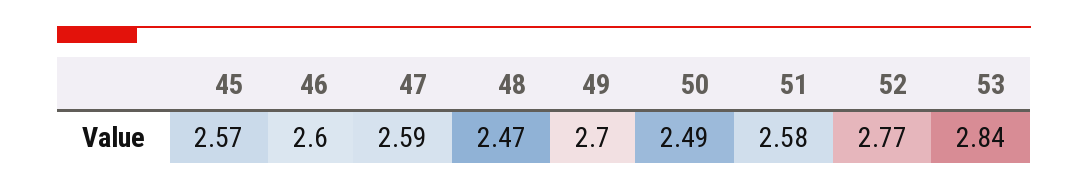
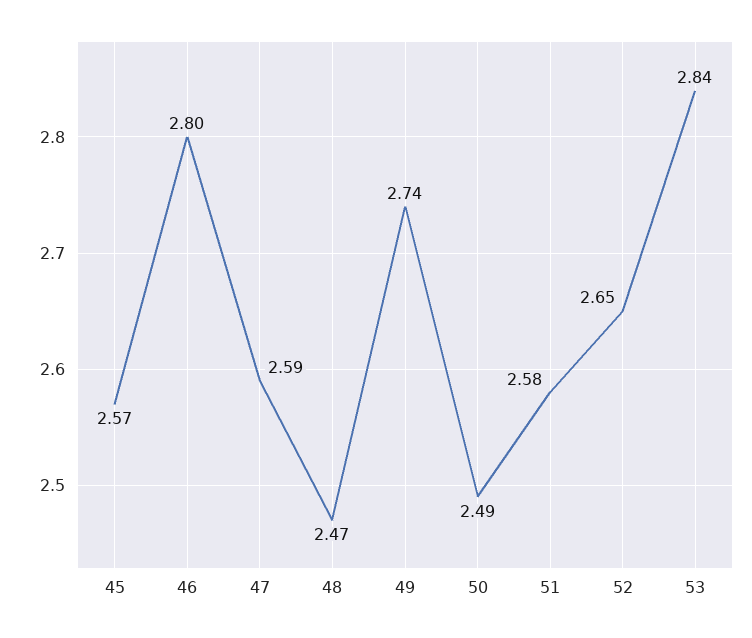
46: 2.6 -> 2.8
49: 2.7 -> 2.74
52: 2.77 -> 2.65

